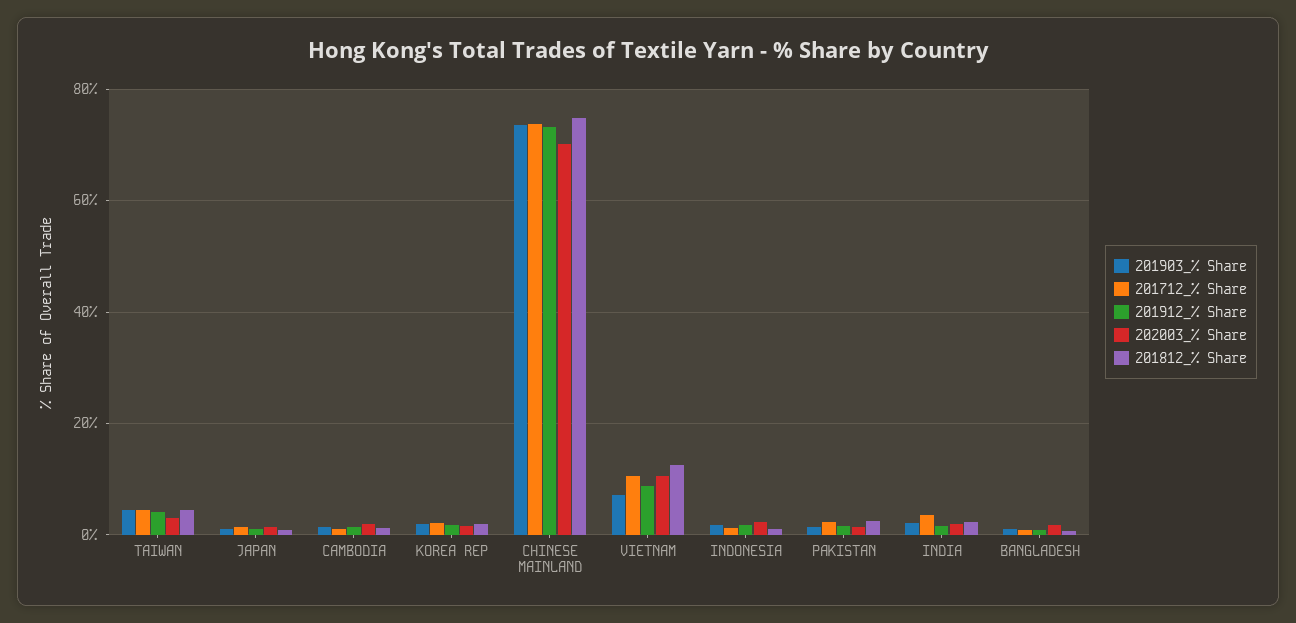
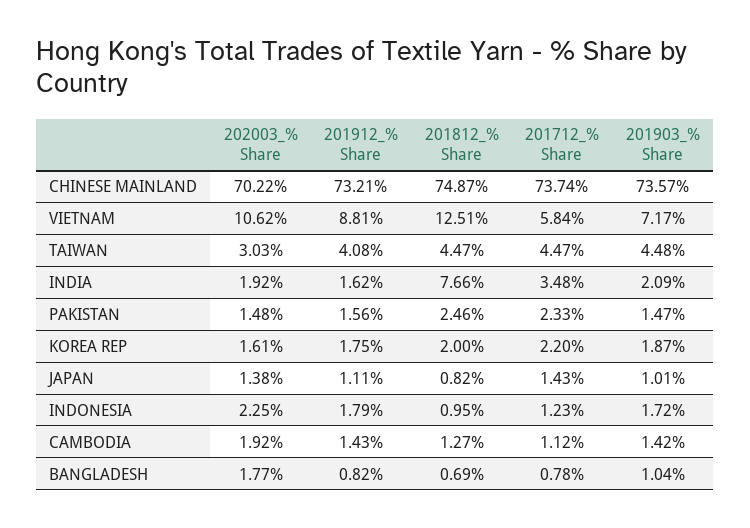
201712_% Share, VIETNAM: 10 -> 5.84
201812_% Share, INDIA: 2 -> 7.66

